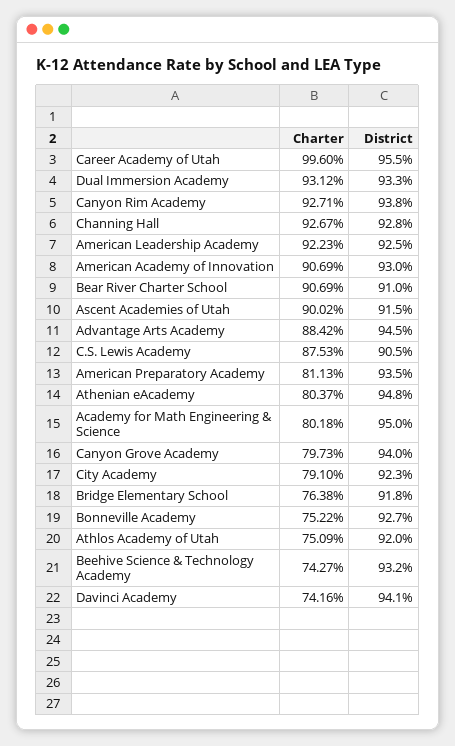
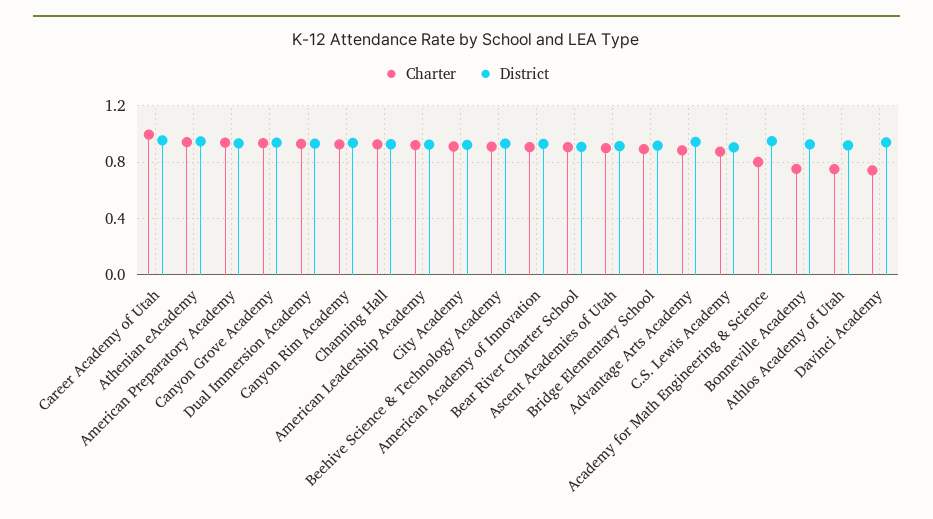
Charter, American Preparatory Academy: 0.8113 -> 0.95
Charter, Athenian eAcademy: 0.8037 -> 0.95
Charter, Canyon Grove Academy: 0.7973 -> 0.95
Charter, City Academy: 0.791 -> 0.9
Charter, Bridge Elementary School: 0.7638 -> 0.9
Charter, Beehive Science & Technology Academy: 0.7427 -> 0.9

